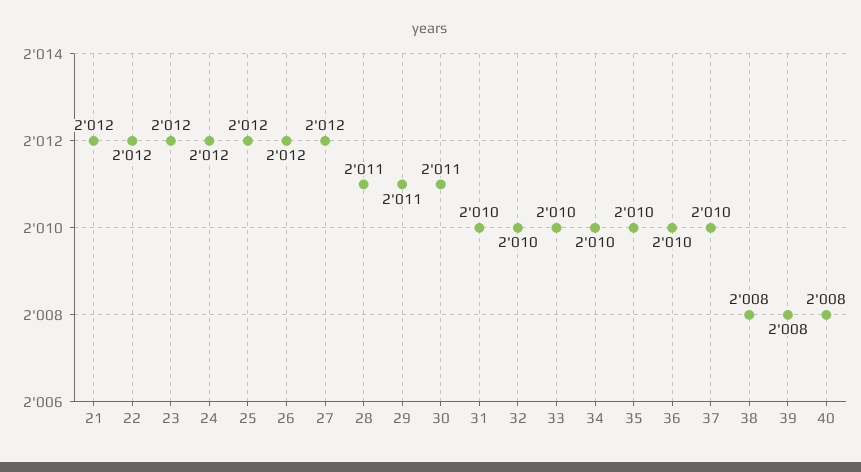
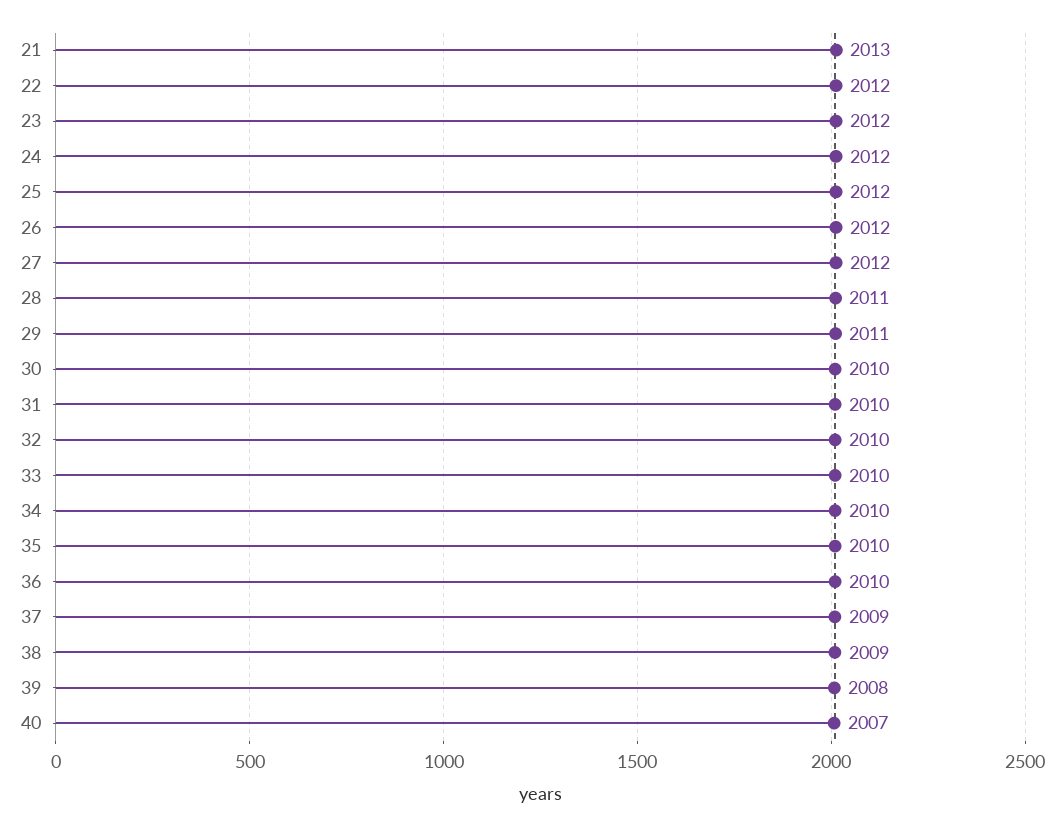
21: 2012 -> 2013
30: 2011 -> 2010
37: 2010 -> 2009
38: 2008 -> 2009
40: 2008 -> 2007

